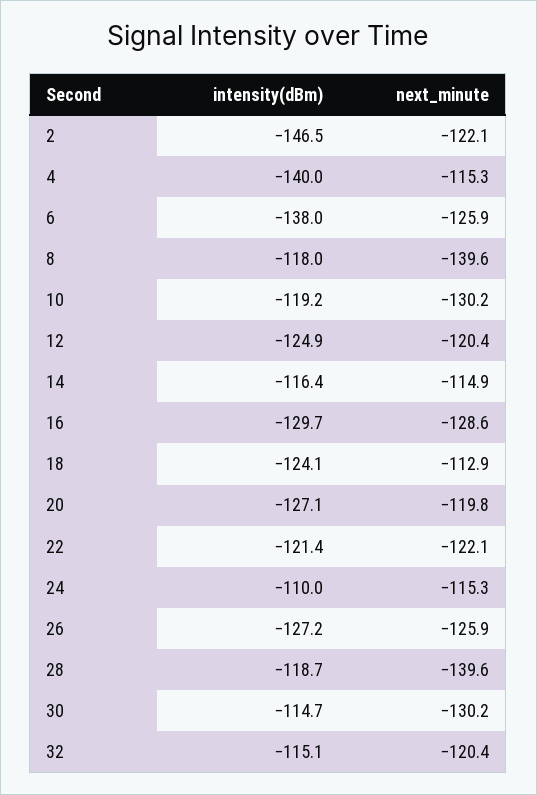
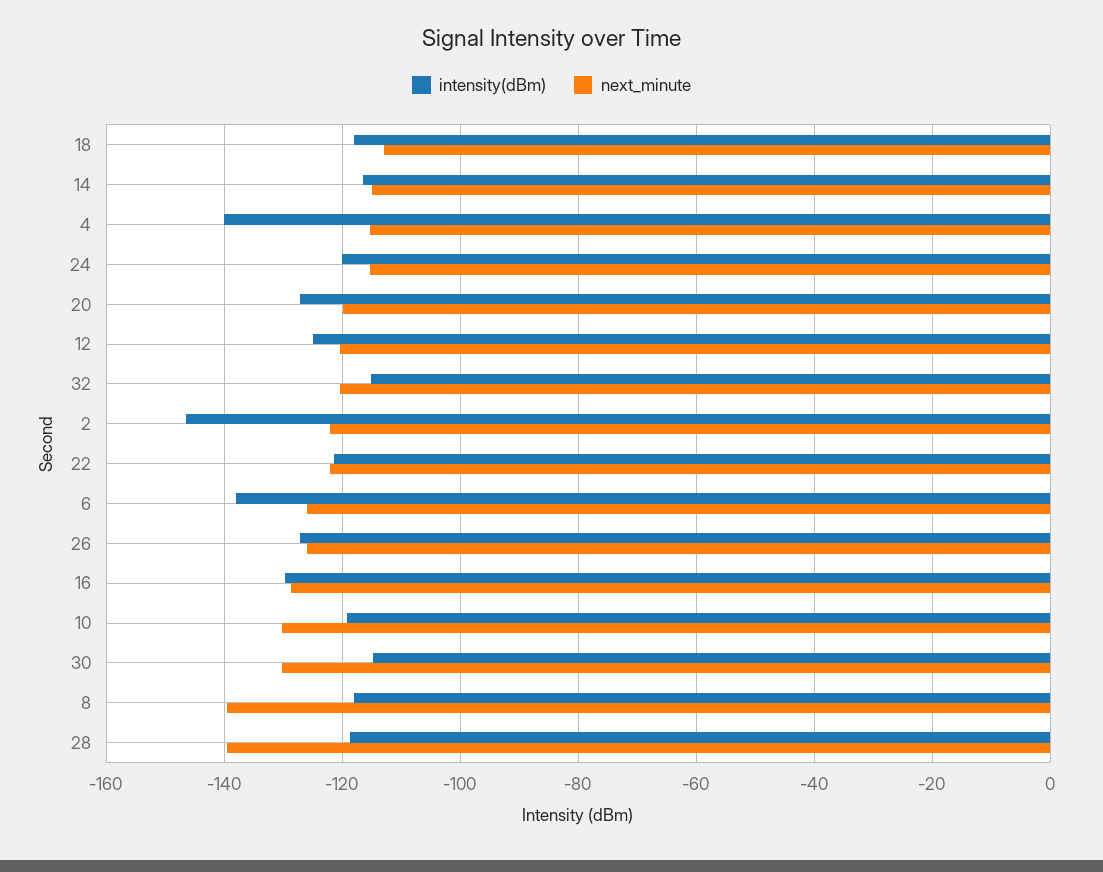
intensity(dBm), 18: -124.1 -> -118
intensity(dBm), 24: -110 -> -120

